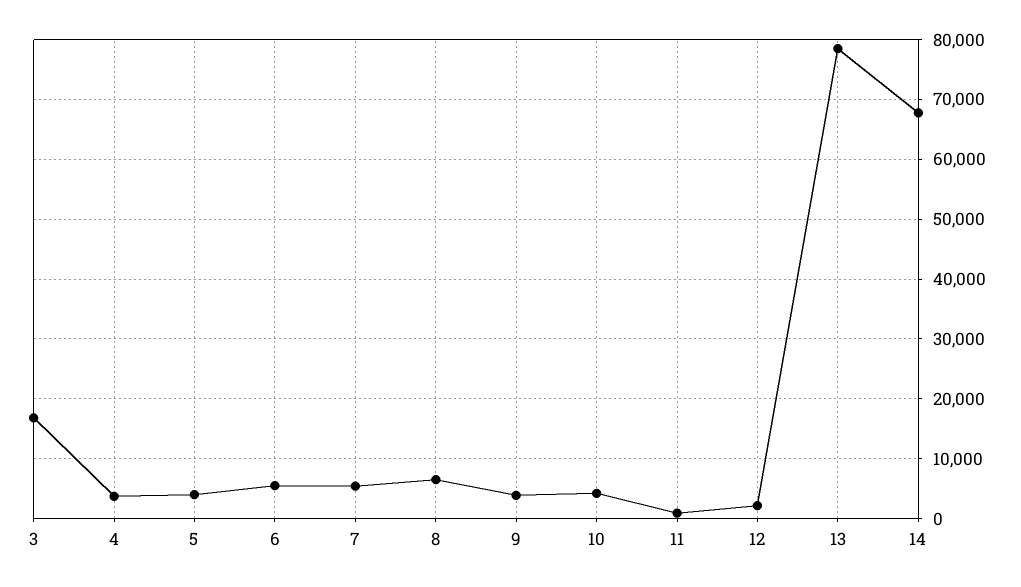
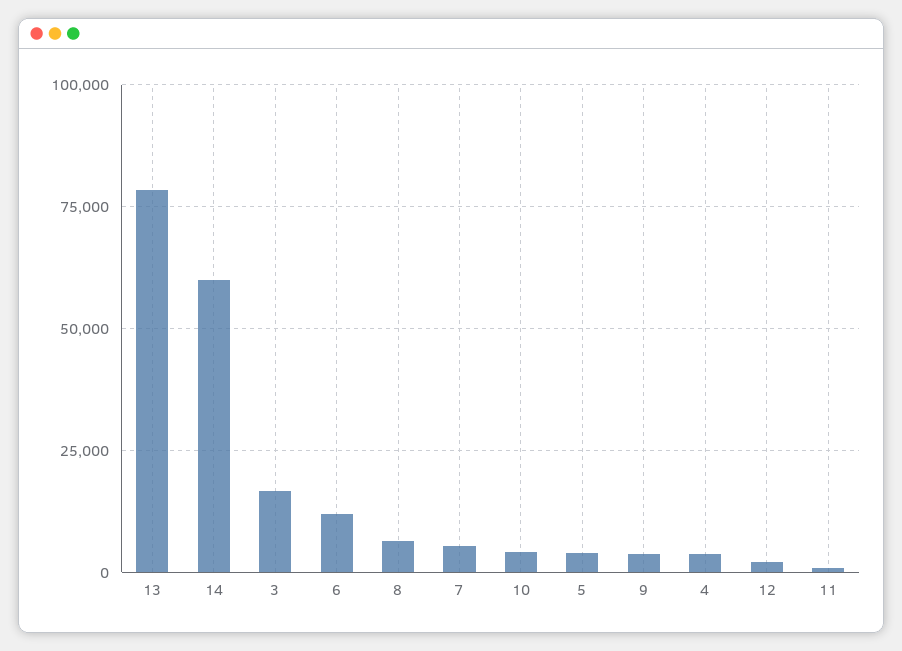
6: 6000 -> 12500
14: 68000 -> 60000

